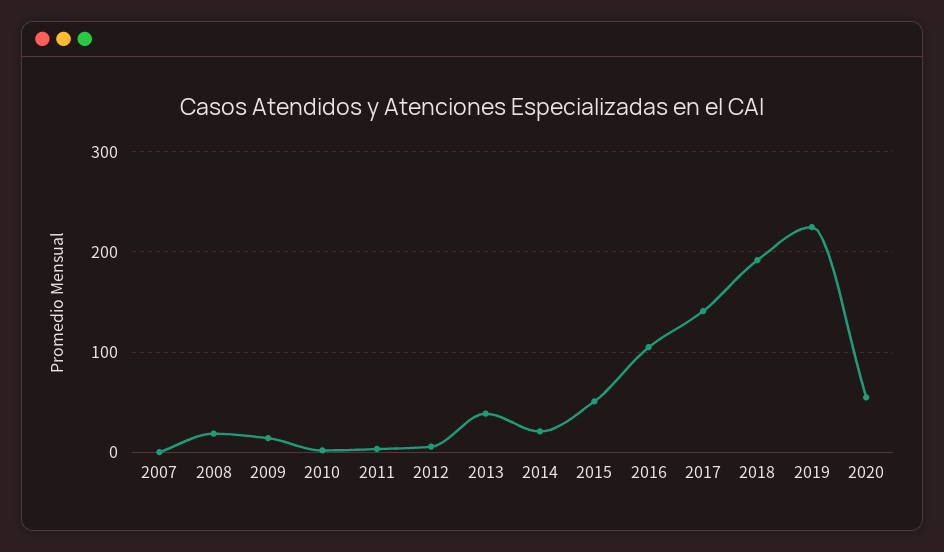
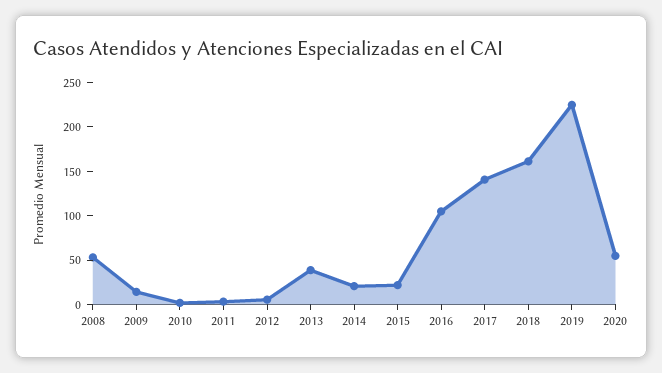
2007: 0 -> none
2008: 20 -> 50
2015: 50 -> 20
2018: 190 -> 160

